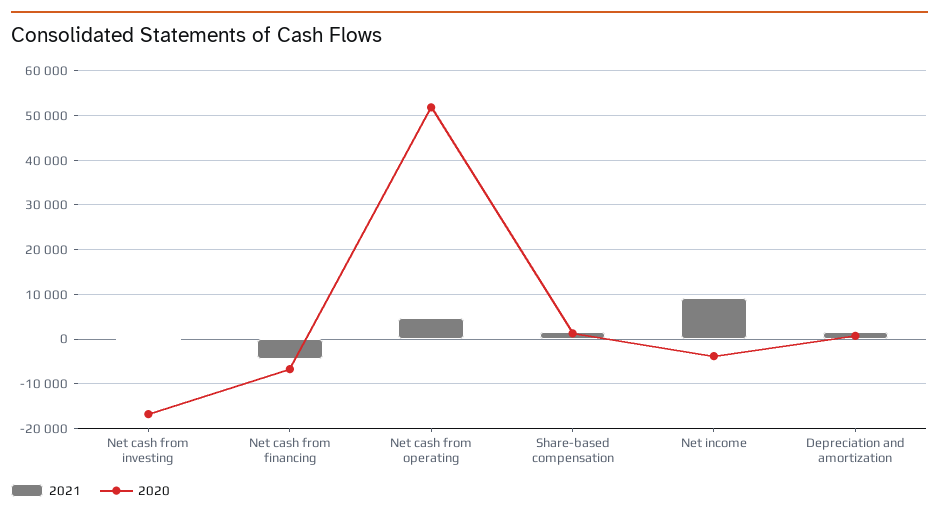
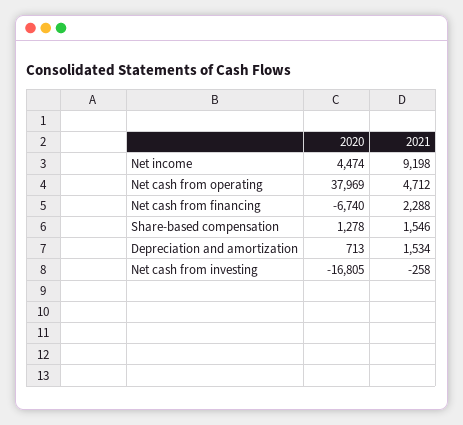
2021, Net cash from financing: -4000 -> 2288
2020, Net cash from operating: 52000 -> 37969
2020, Net income: -4000 -> 4474

